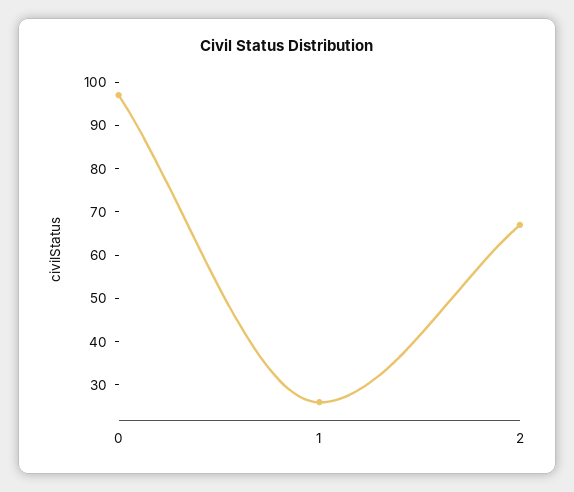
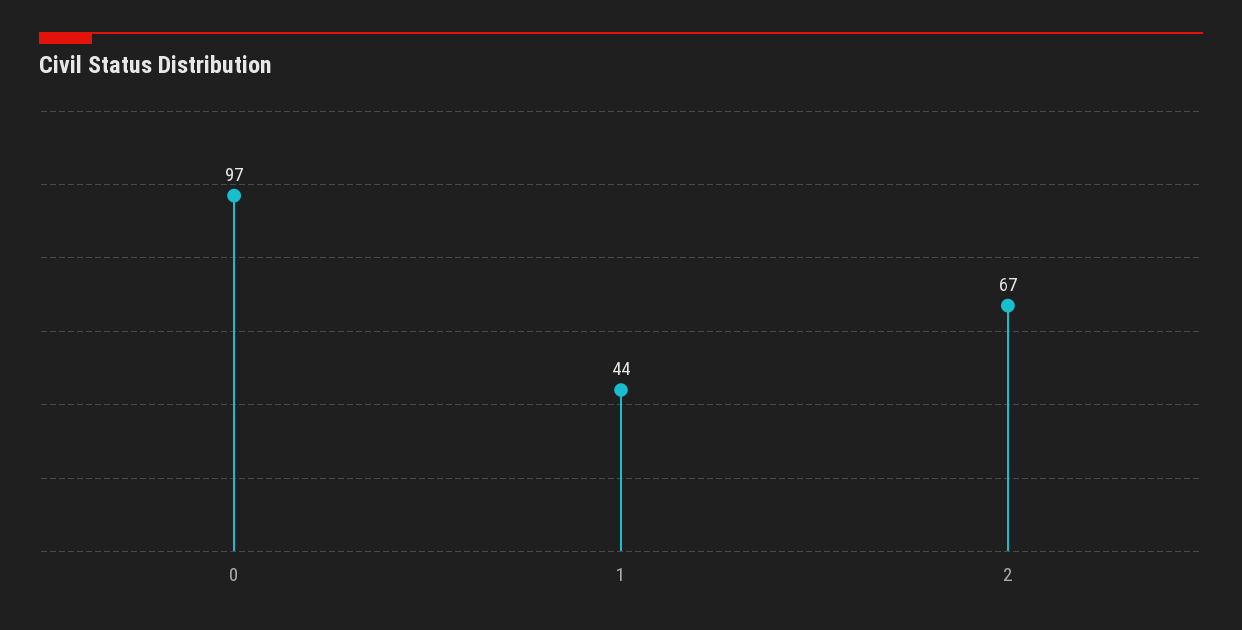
1: 25 -> 44

